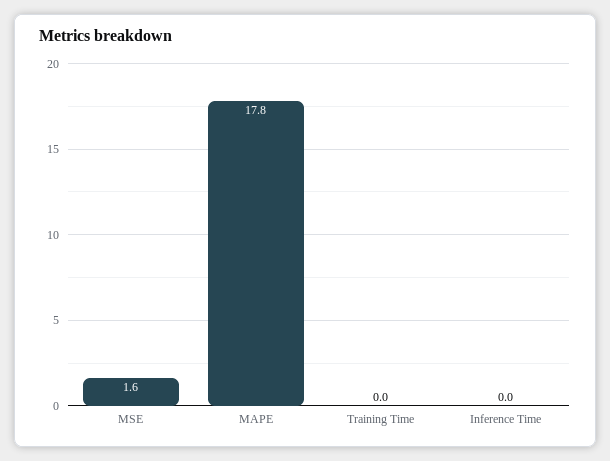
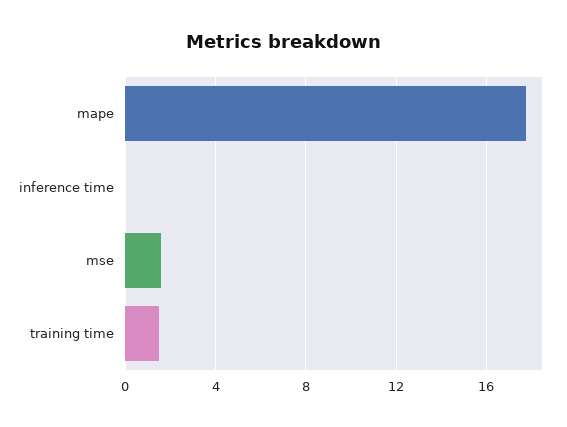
Training Time: 0 -> 1.5

